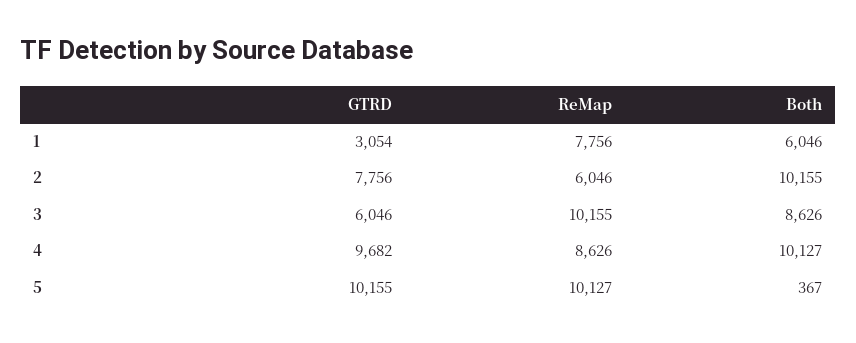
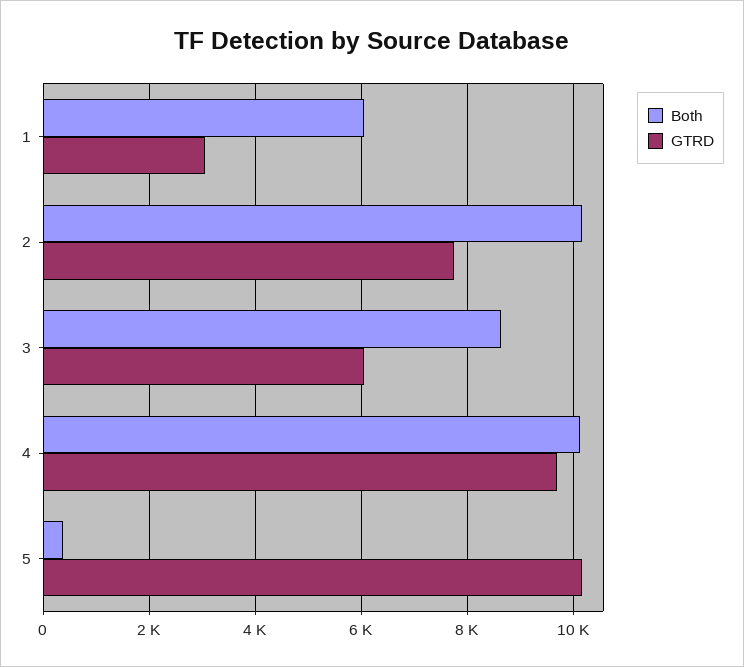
ReMap, 1: 7756 -> none
ReMap, 2: 6046 -> none
ReMap, 3: 10155 -> none
ReMap, 4: 8626 -> none
ReMap, 5: 10127 -> none

